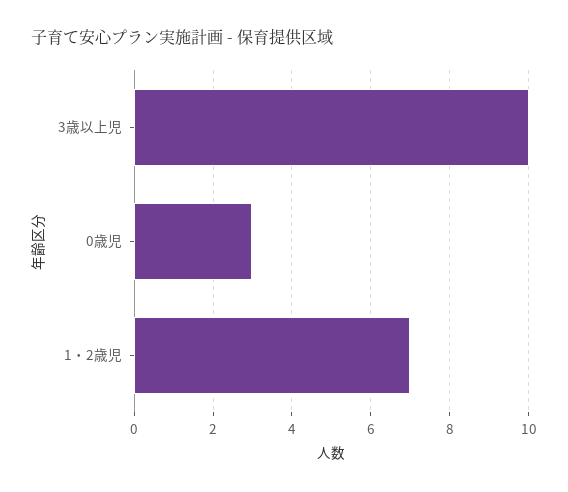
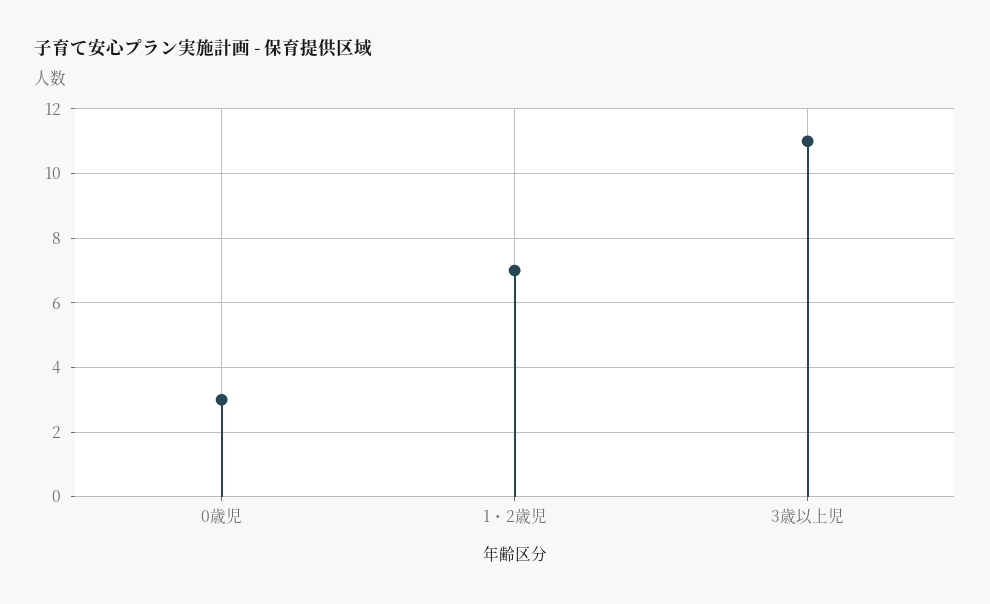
3歳以上児: 10 -> 11

